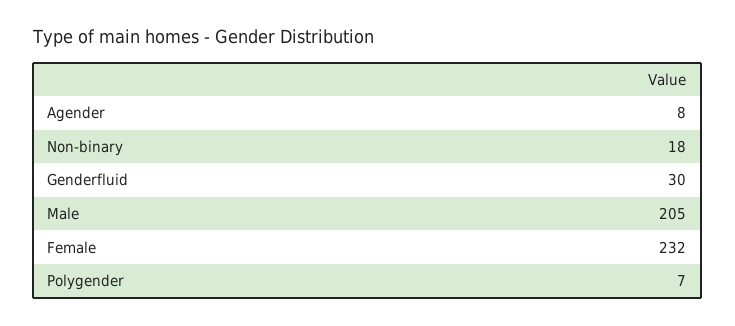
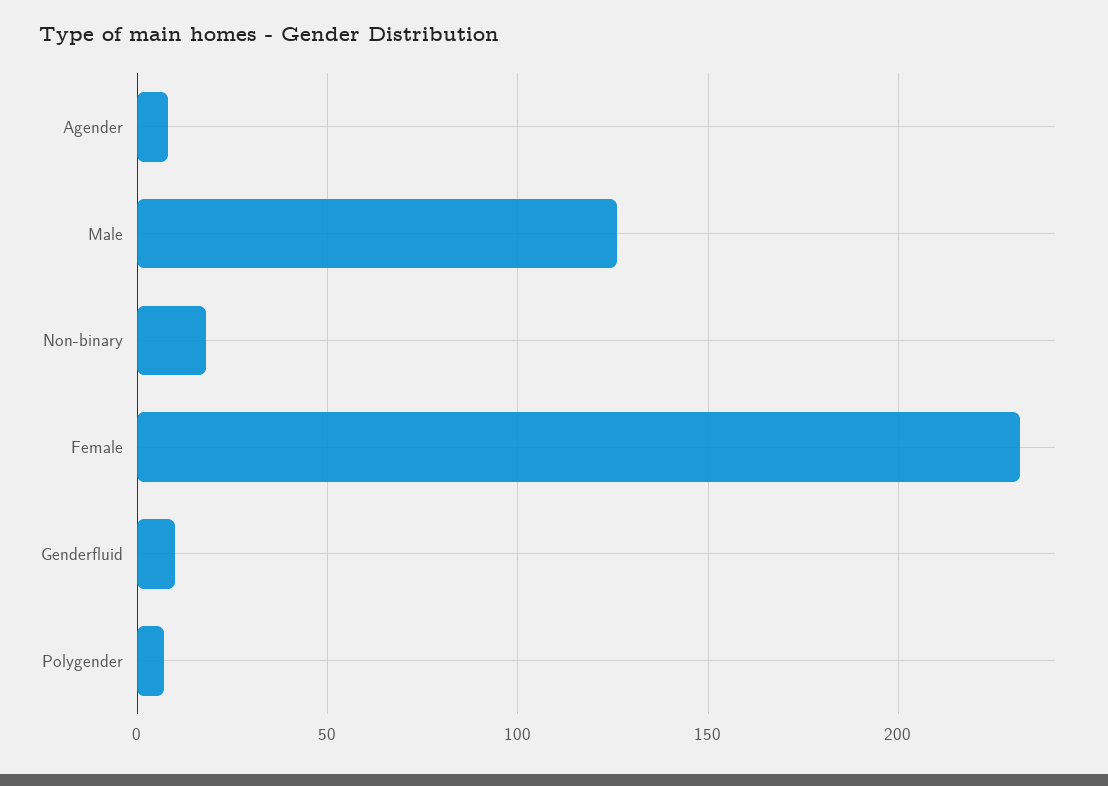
Genderfluid: 30 -> 10
Male: 205 -> 125

